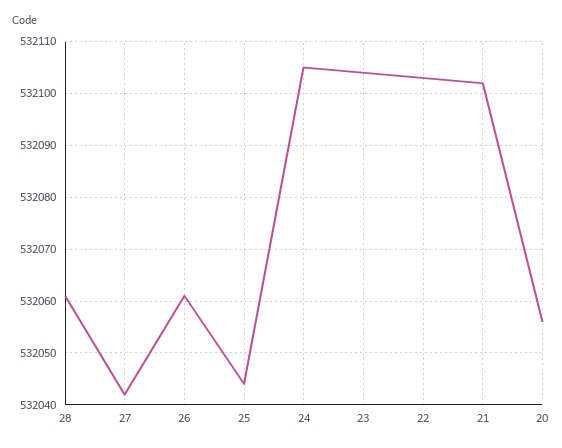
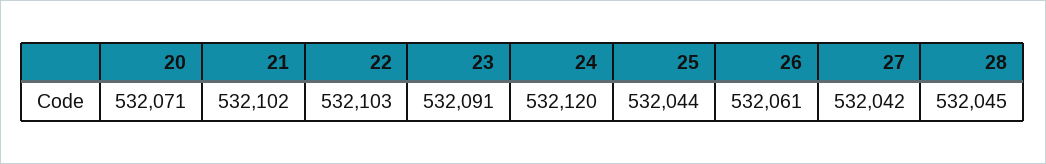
28: 532060 -> 532045
24: 532105 -> 532120
23: 532105 -> 532091
20: 532055 -> 532071

